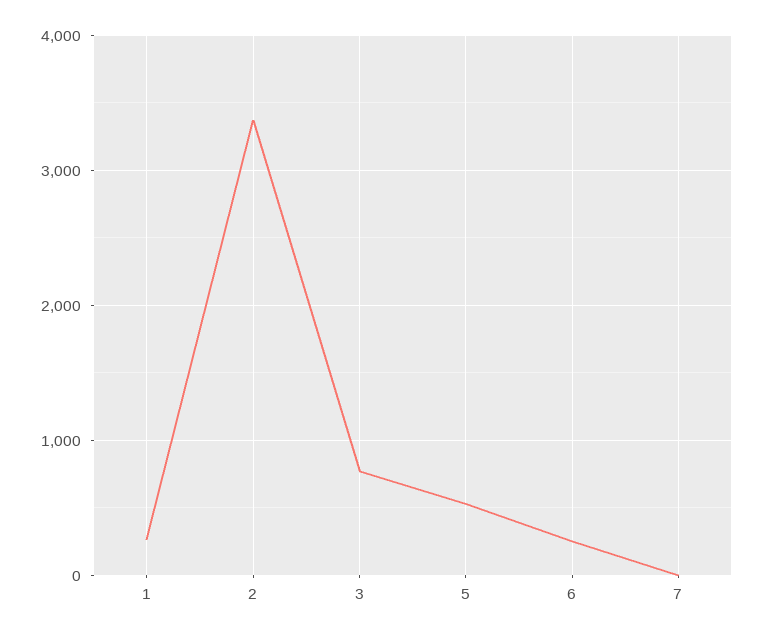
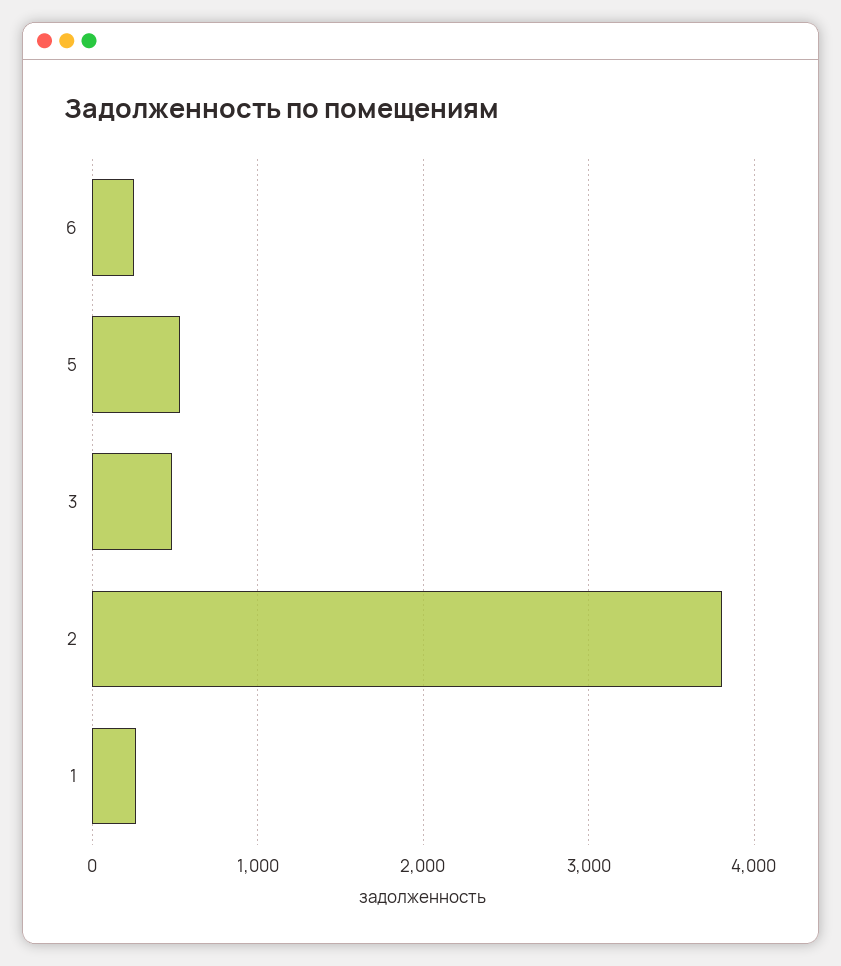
2: 3400 -> 3800
3: 800 -> 500
7: 0 -> none

